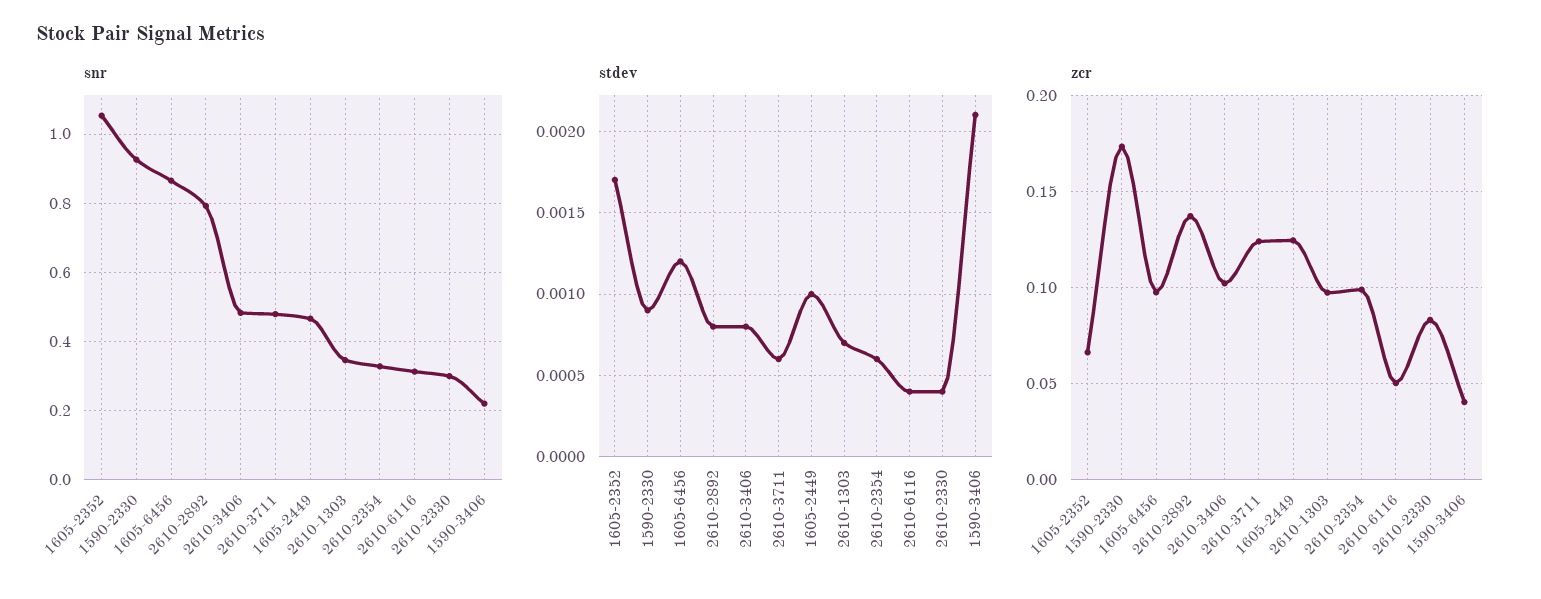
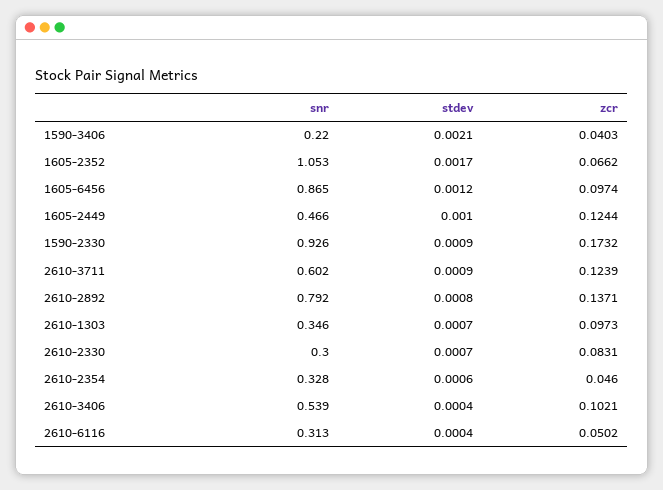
snr, 2610-3406: 0.48 -> 0.539
snr, 2610-3711: 0.48 -> 0.602
stdev, 2610-3406: 0.0008 -> 0.0004
stdev, 2610-3711: 0.0006 -> 0.0009
stdev, 2610-2330: 0.0004 -> 0.0007
zcr, 2610-2354: 0.1 -> 0.046

